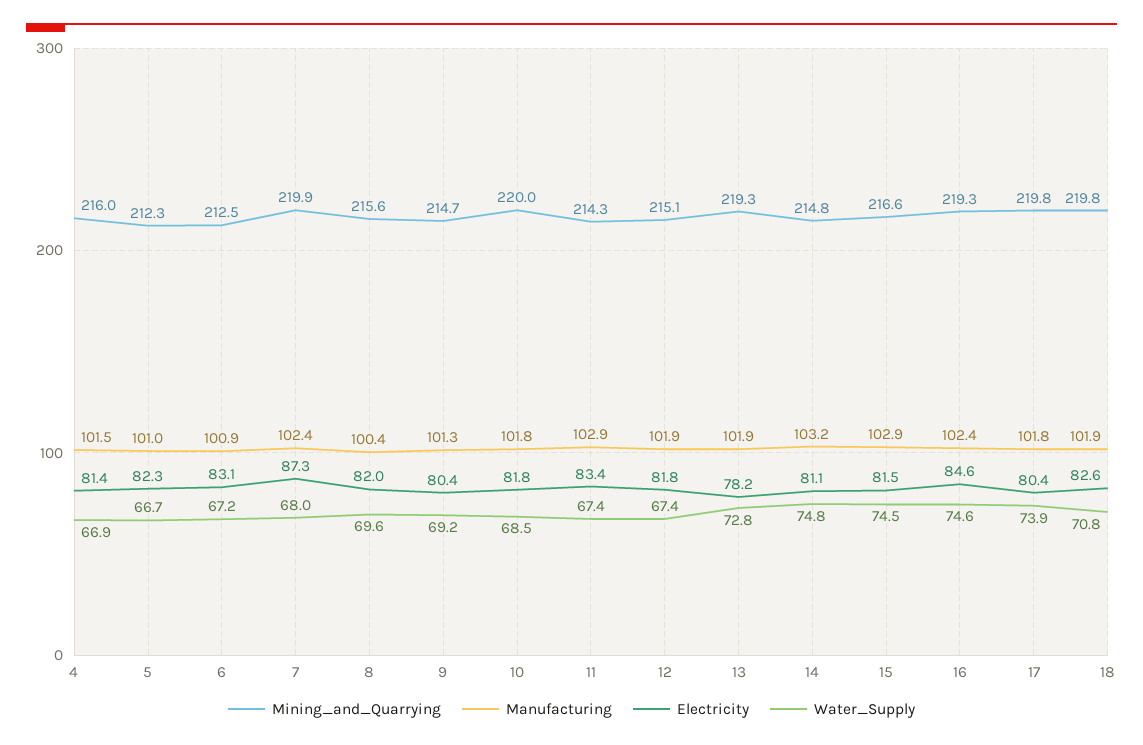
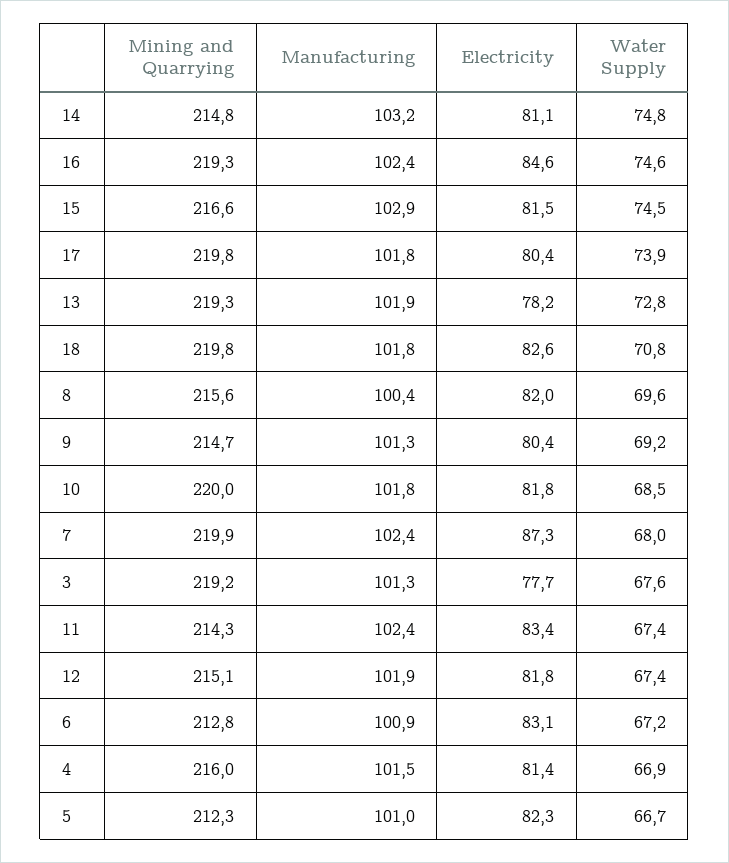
Mining_and_Quarrying, 6: 212.5 -> 212.8
Manufacturing, 11: 102.9 -> 102.4
Manufacturing, 18: 101.9 -> 101.8
Mining_and_Quarrying, 3: none -> 219.2
Manufacturing, 3: none -> 101.3
Electricity, 3: none -> 77.7
Water_Supply, 3: none -> 67.6

